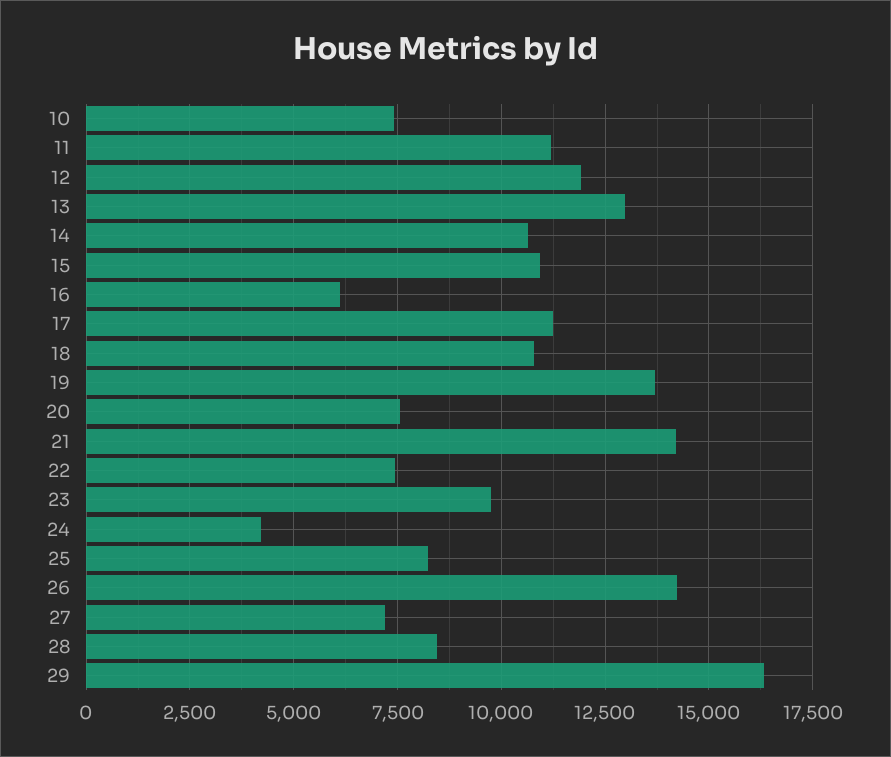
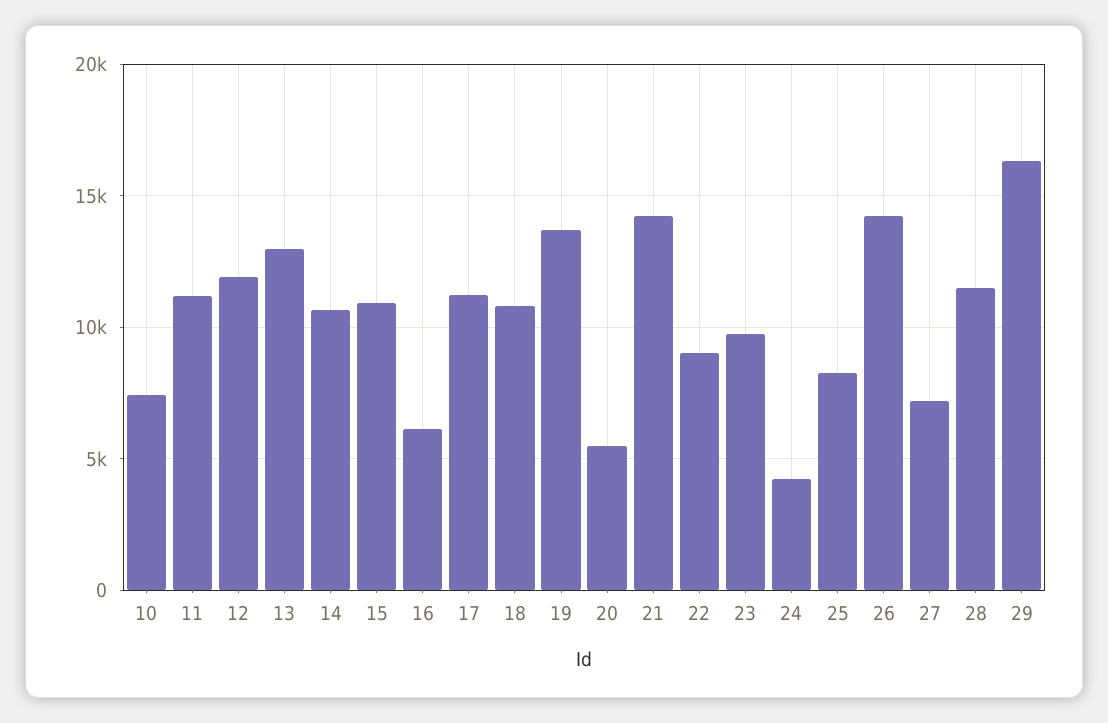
20: 7500 -> 5500
22: 7500 -> 9000
28: 8500 -> 11500

